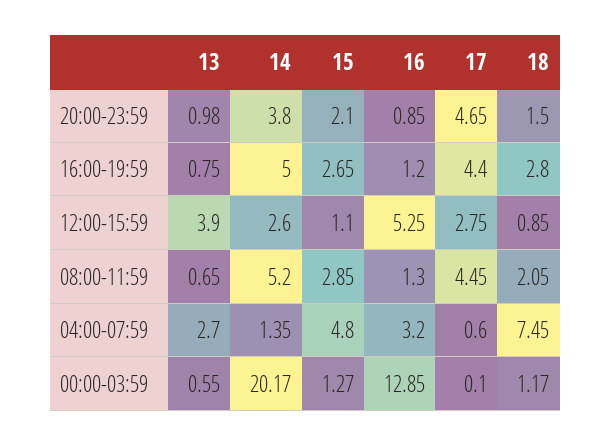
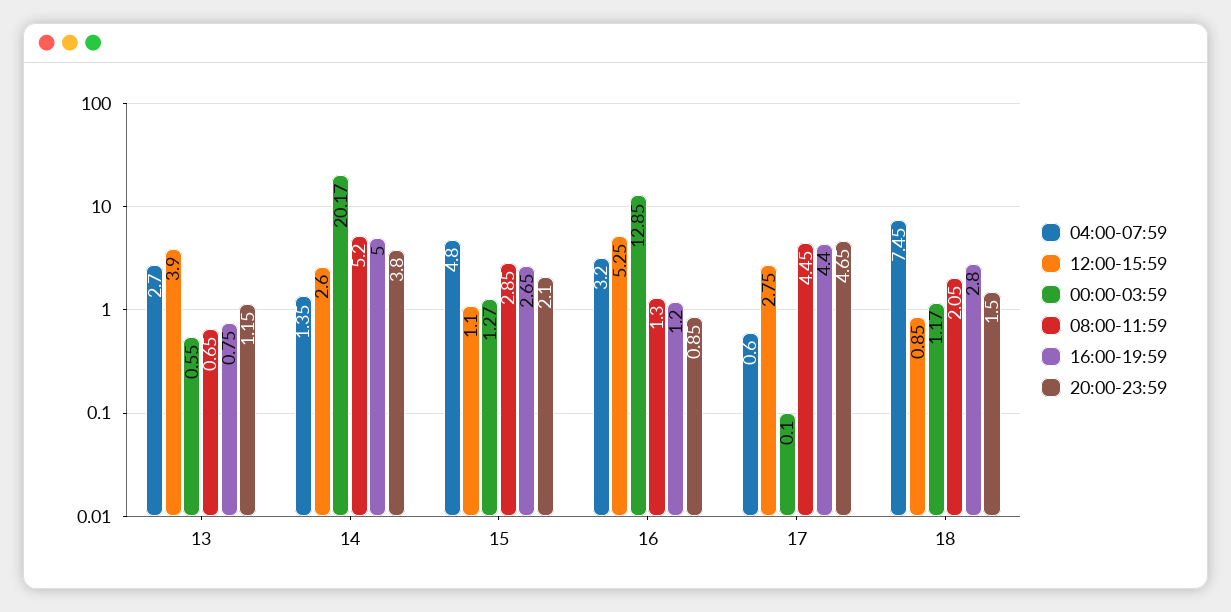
20:00-23:59, 13: 0.98 -> 1.15

